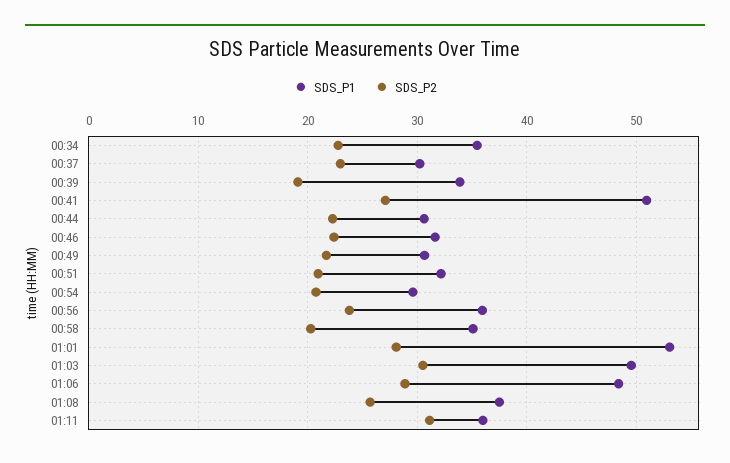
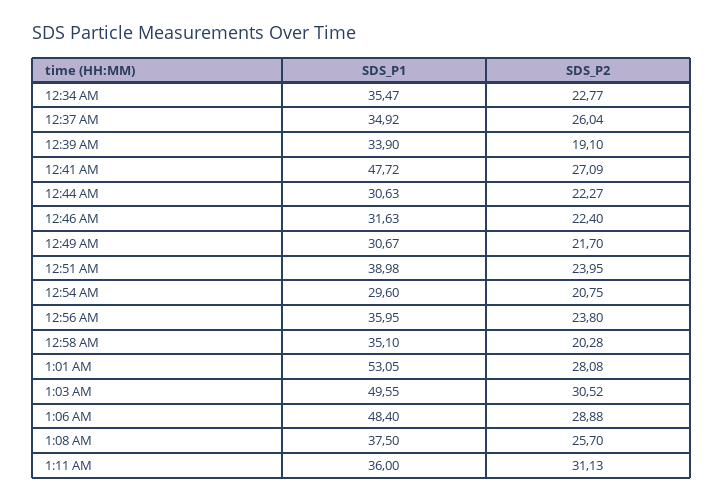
SDS_P1, 00:37: 30 -> 34.92
SDS_P2, 00:37: 23 -> 26.04
SDS_P1, 00:41: 51 -> 47.72
SDS_P1, 00:51: 32 -> 38.98
SDS_P2, 00:51: 21 -> 23.95

